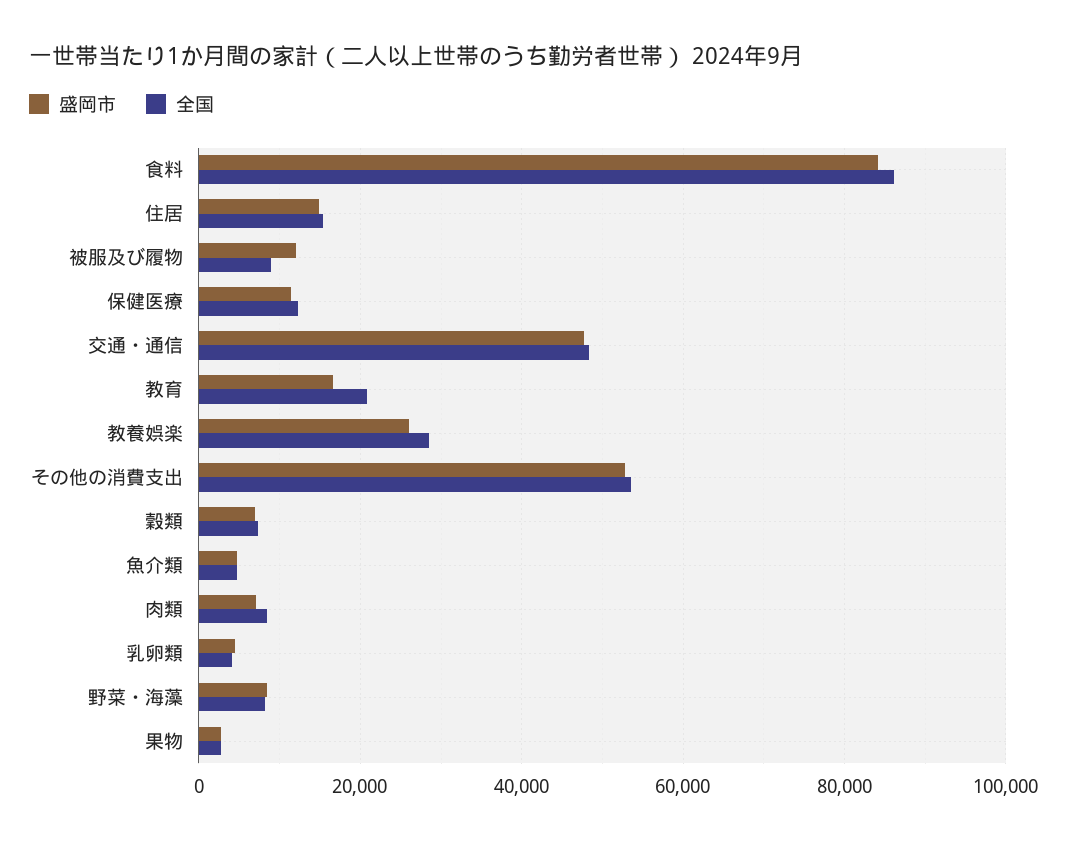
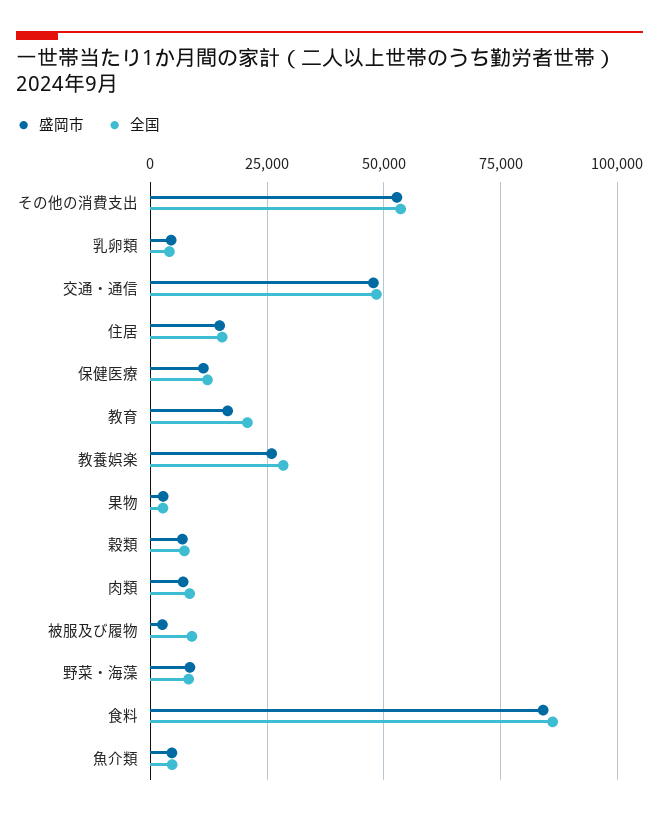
盛岡市, 被服及び履物: 12000 -> 2500

